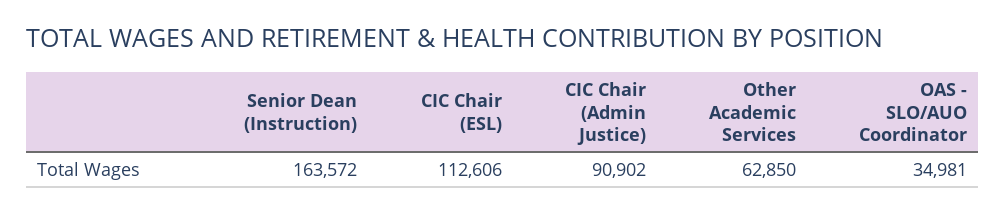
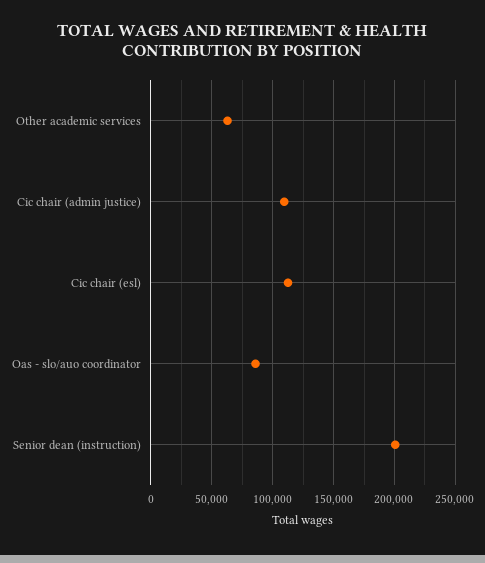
Senior Dean (Instruction): 163572 -> 200000
CIC Chair (Admin Justice): 90902 -> 110000
OAS - SLO/AUO Coordinator: 34981 -> 85000

